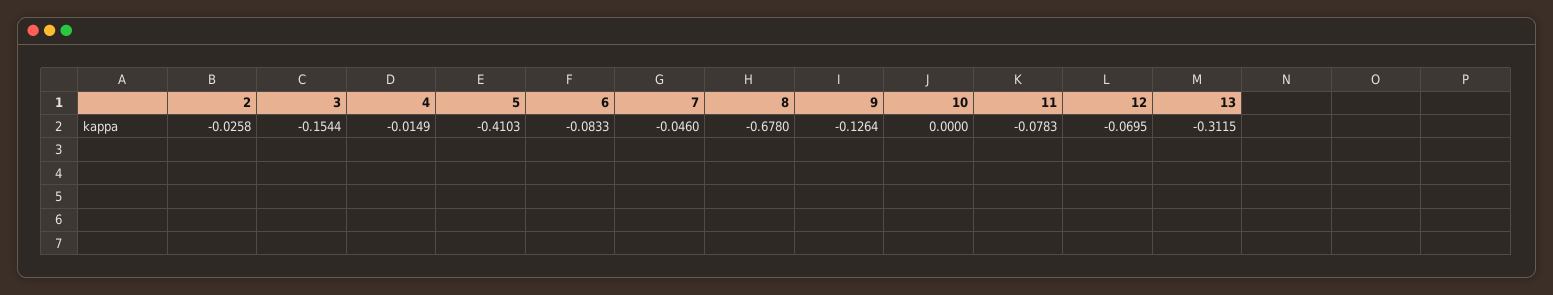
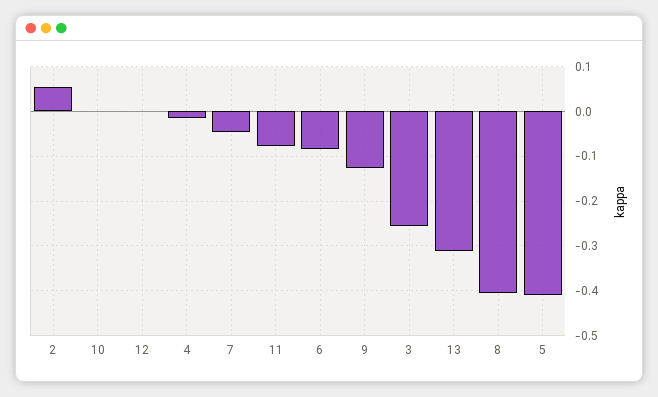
2: -0.0258 -> 0.06
3: -0.1544 -> -0.26
8: -0.678 -> -0.4
12: -0.0695 -> 0

